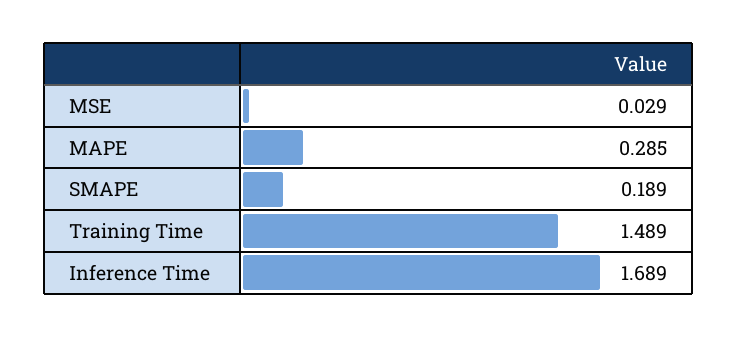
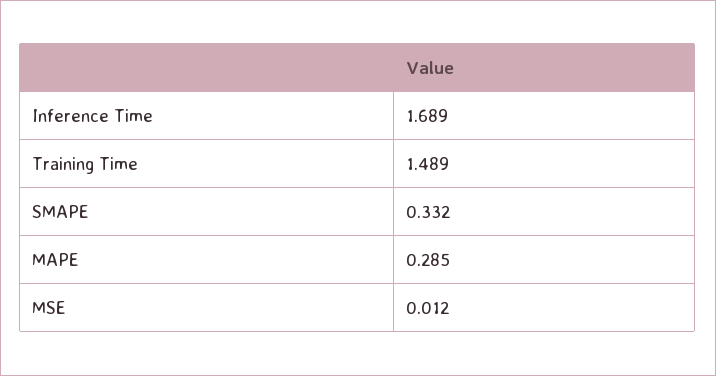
MSE: 0.029 -> 0.012
SMAPE: 0.189 -> 0.332

